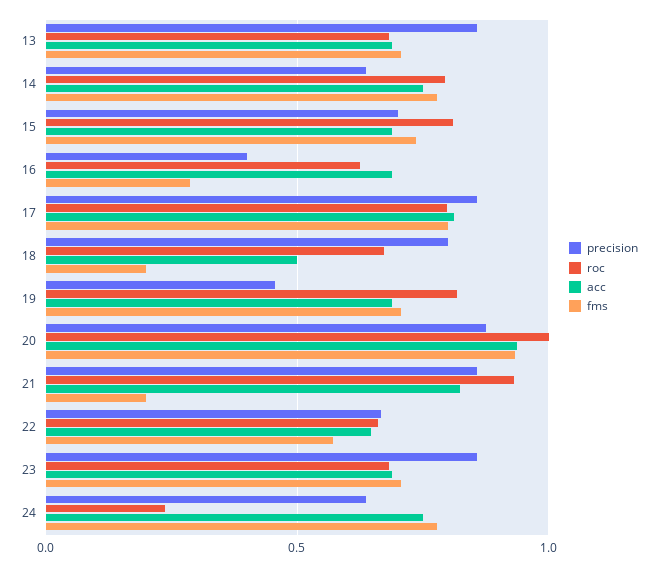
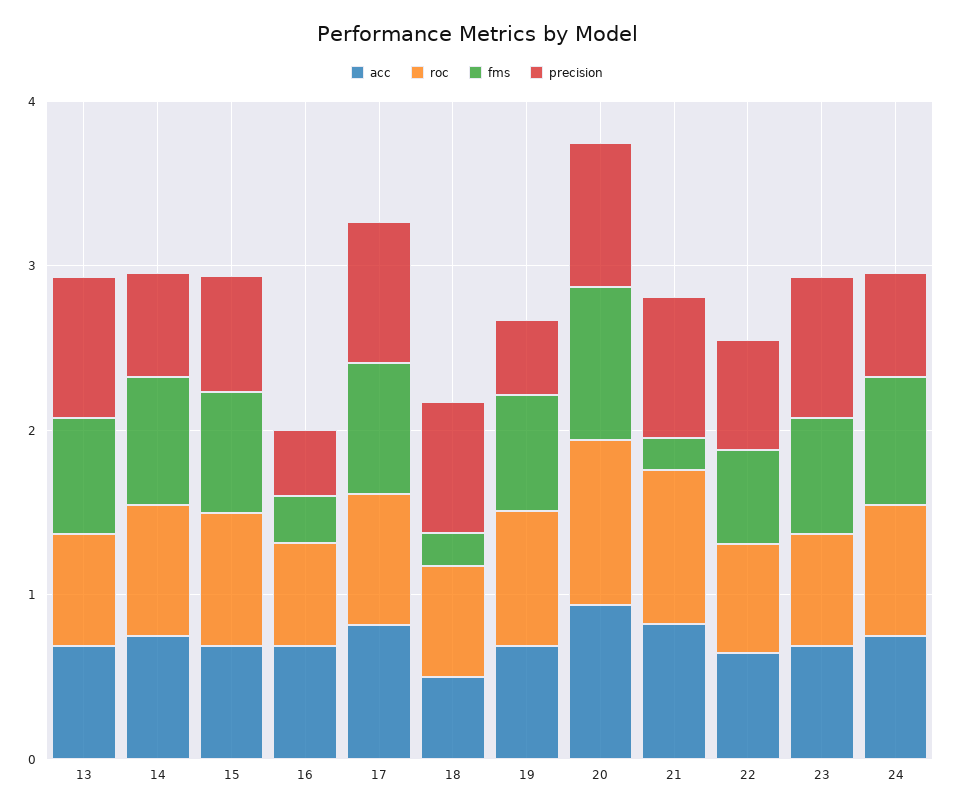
roc, 24: 0.25 -> 0.8

